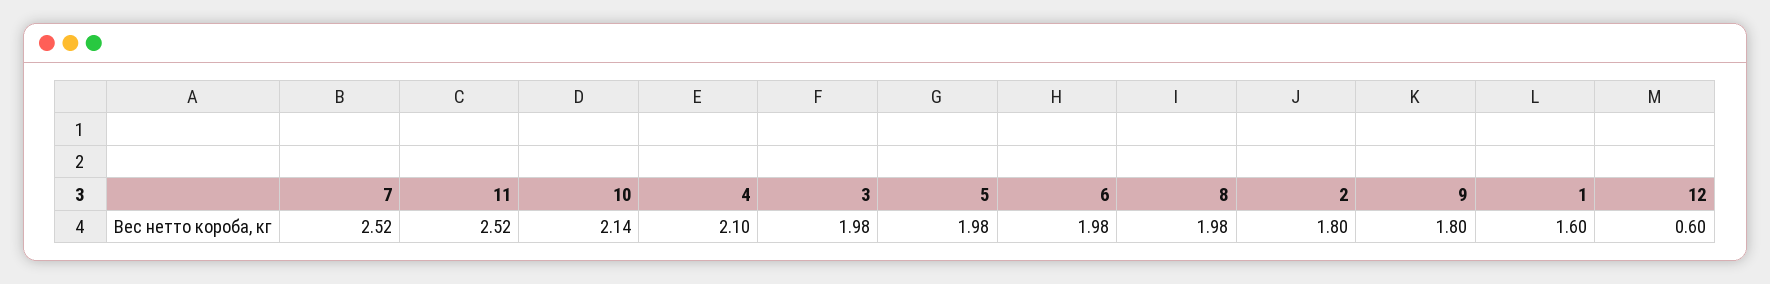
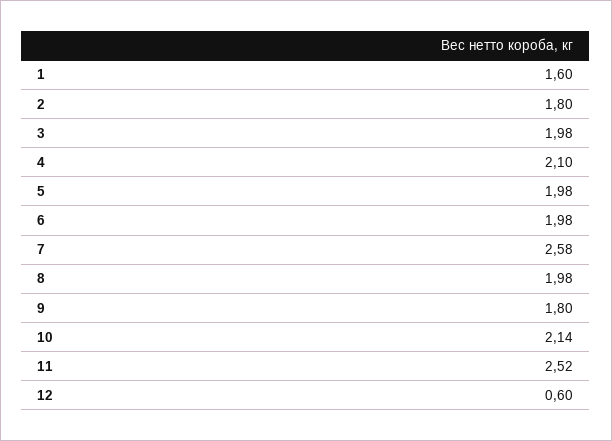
7: 2.52 -> 2.58

